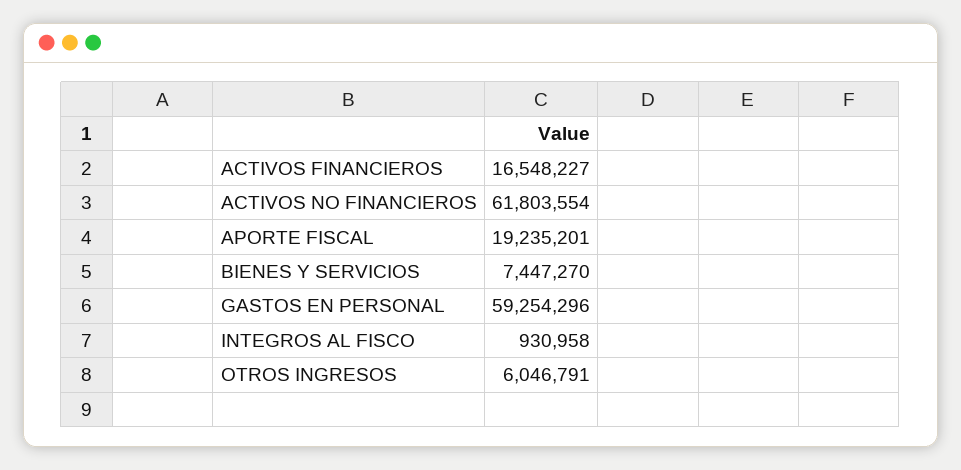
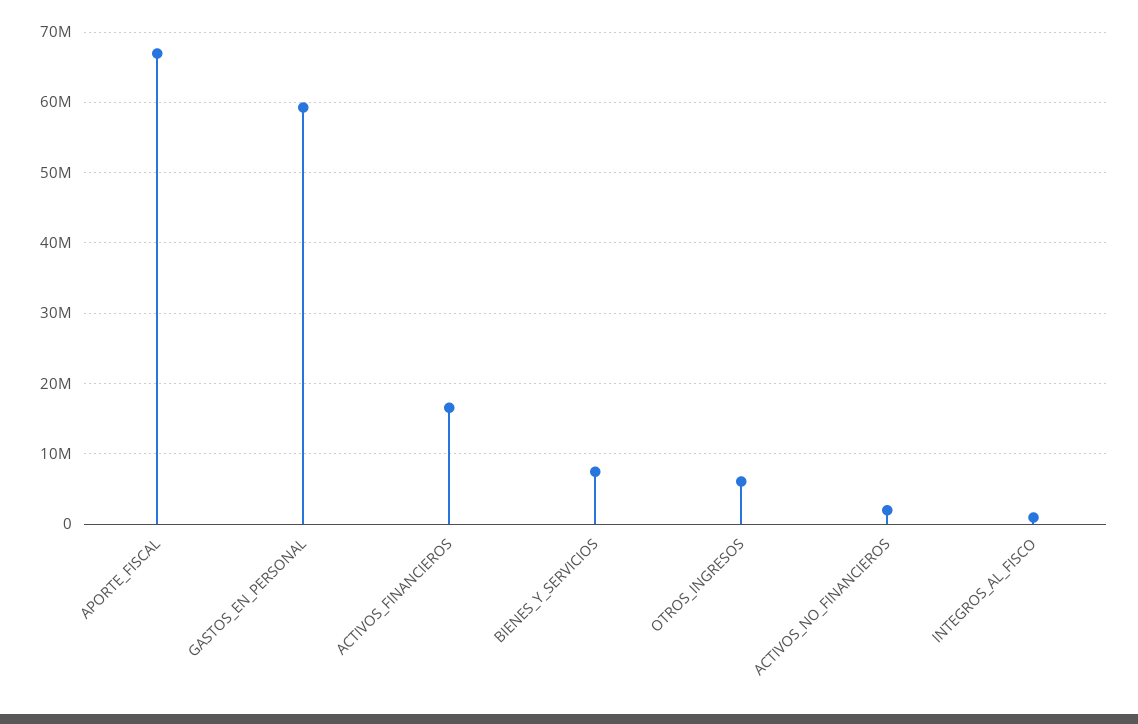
ACTIVOS NO FINANCIEROS: 61803554 -> 2000000
APORTE FISCAL: 19235201 -> 67000000

